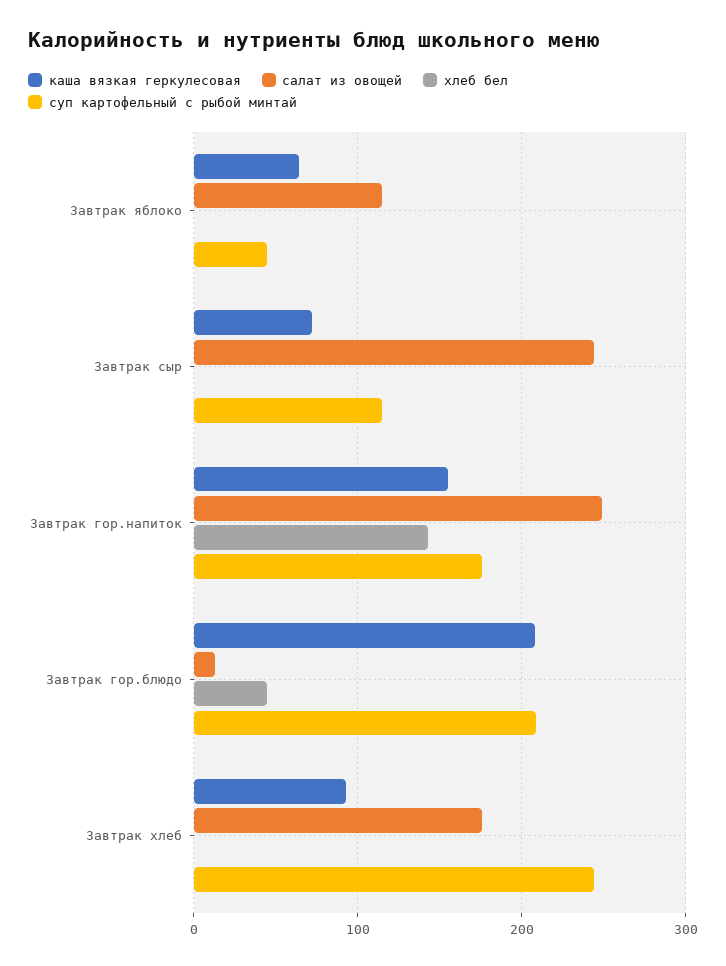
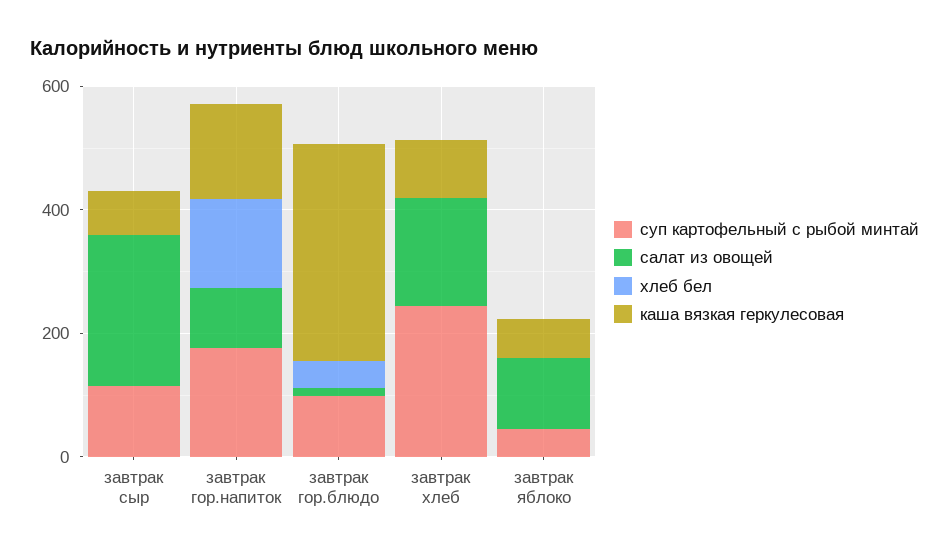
салат из овощей, Завтрак гор.напиток: 250 -> 100
каша вязкая геркулесовая, Завтрак гор.блюдо: 210 -> 350
суп картофельный с рыбой минтай, Завтрак гор.блюдо: 210 -> 100

